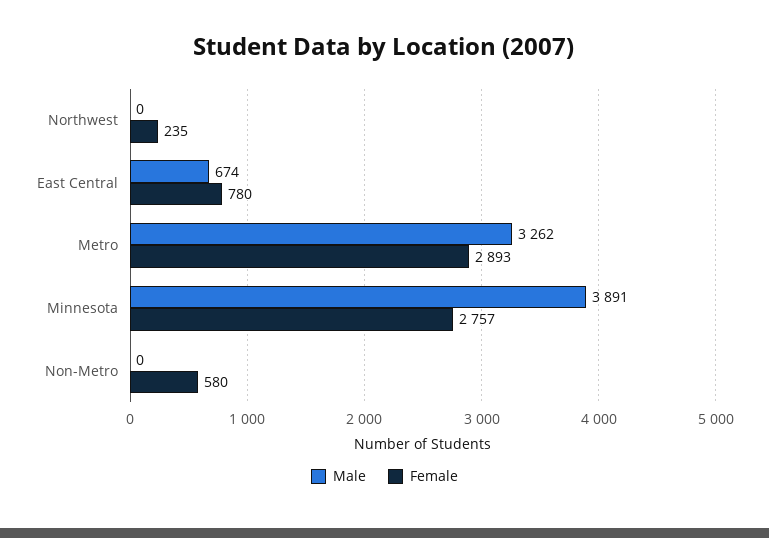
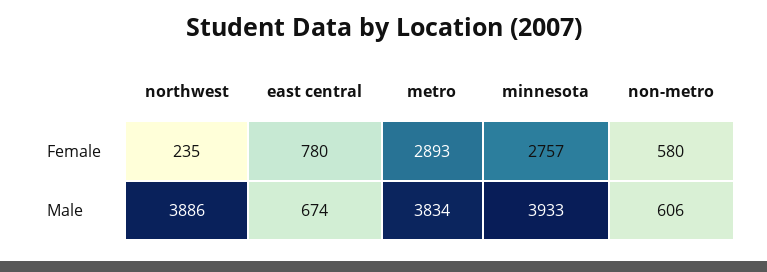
Male, Northwest: 0 -> 3886
Male, Metro: 3262 -> 3834
Male, Minnesota: 3891 -> 3933
Male, Non-Metro: 0 -> 606

